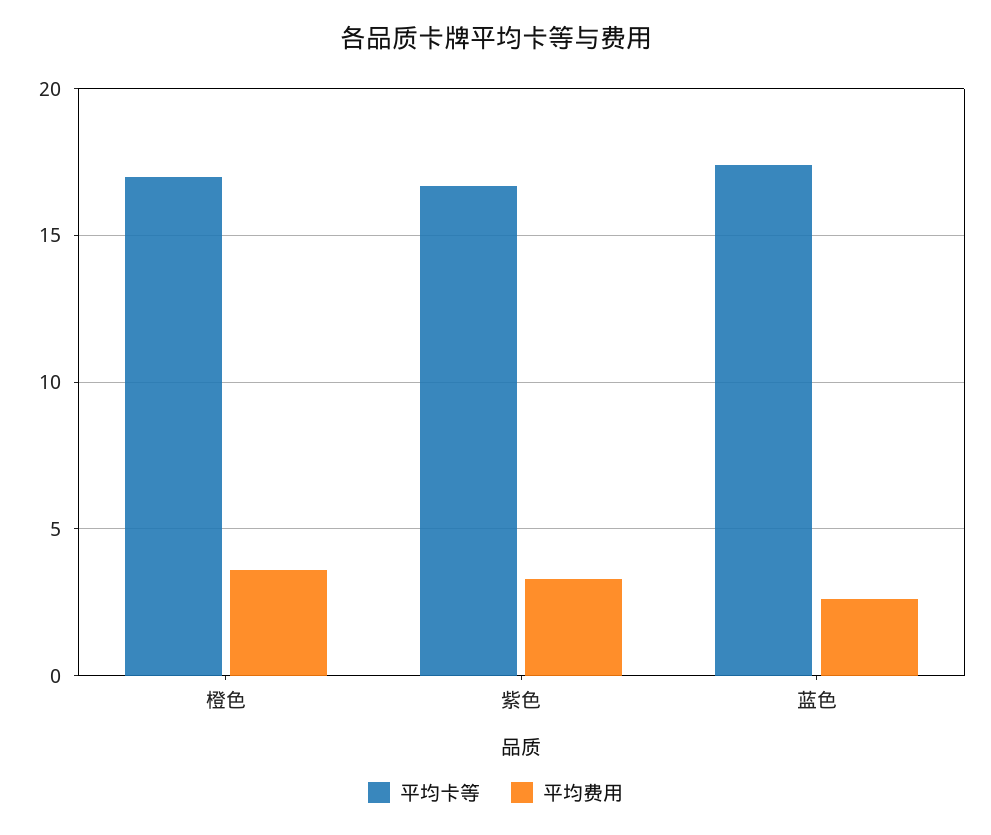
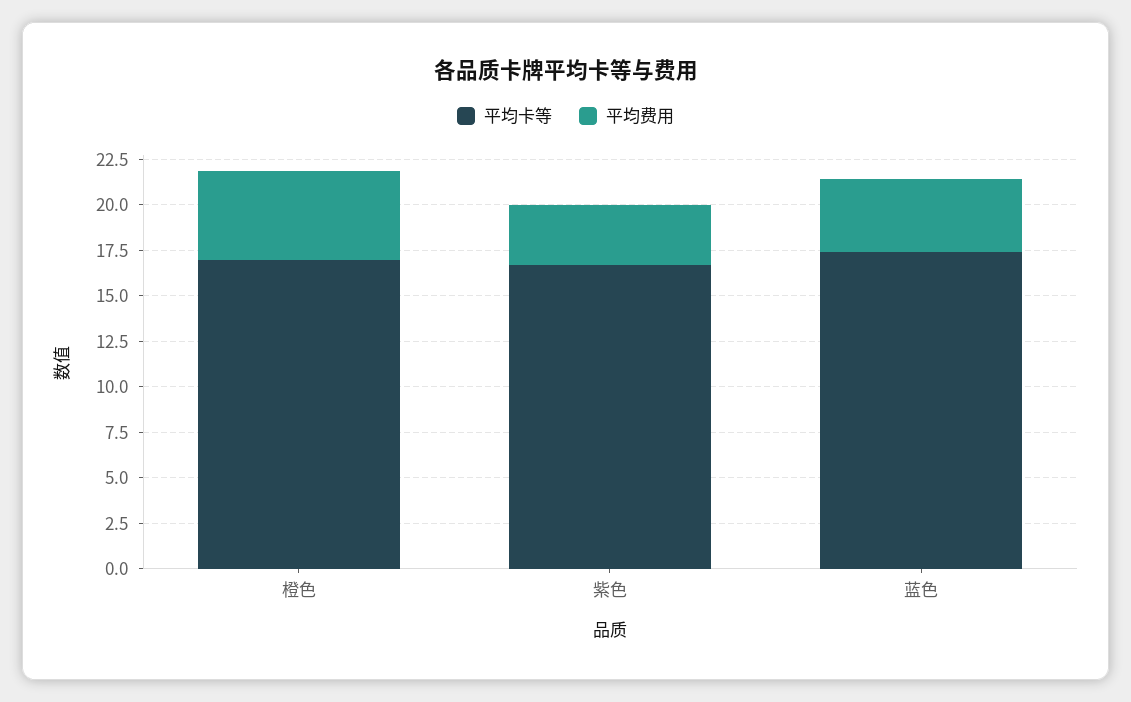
平均费用, 橙色: 3.5 -> 5
平均费用, 蓝色: 2.5 -> 4

